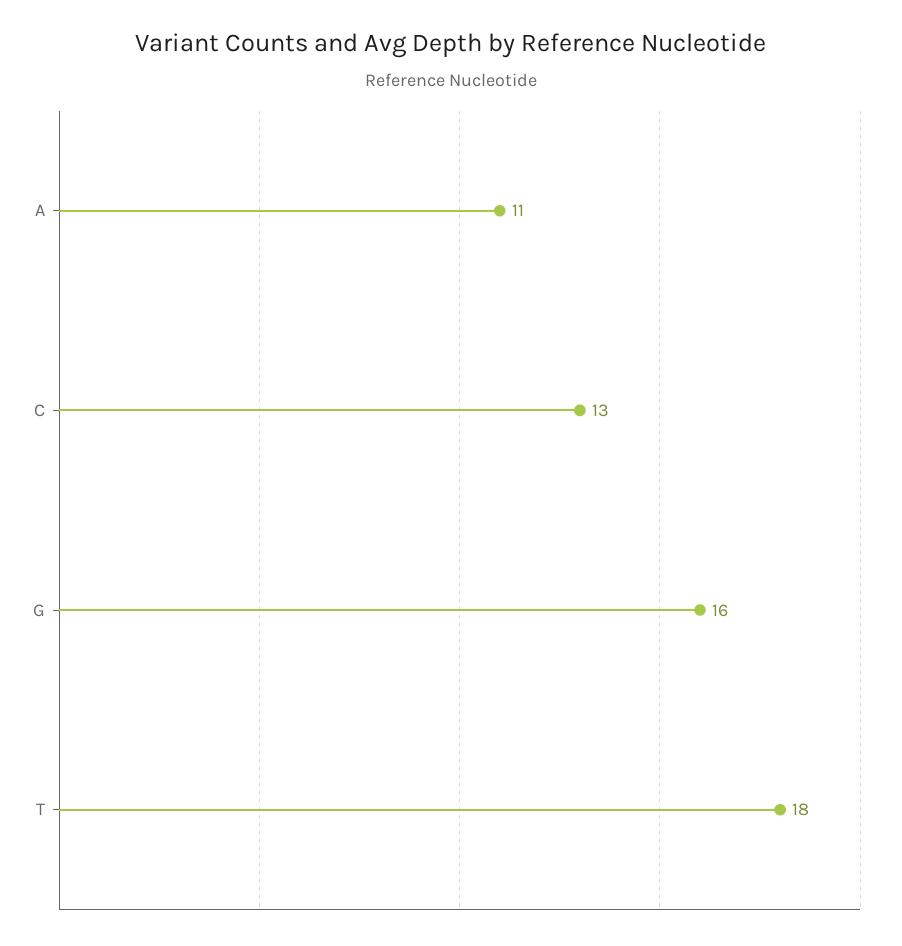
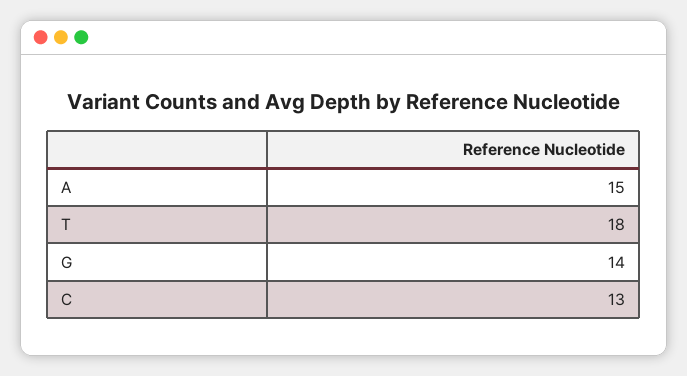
A: 11 -> 15
G: 16 -> 14

